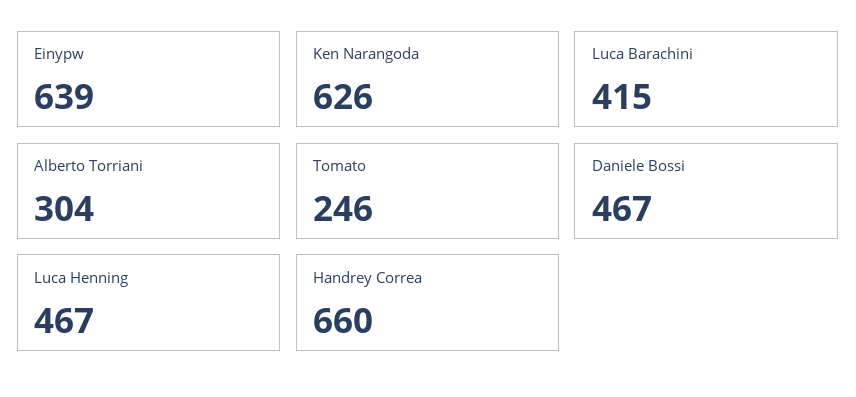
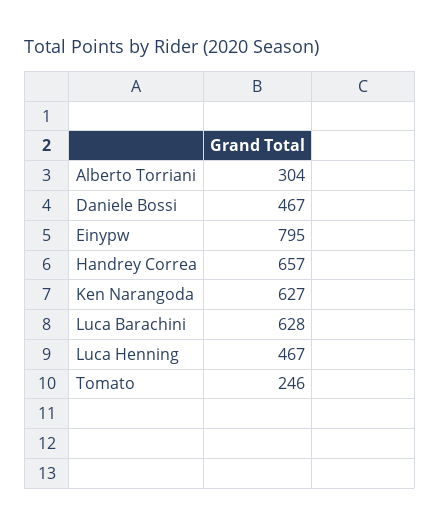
Einypw: 639 -> 795
Ken Narangoda: 626 -> 627
Luca Barachini: 415 -> 628
Handrey Correa: 660 -> 657

